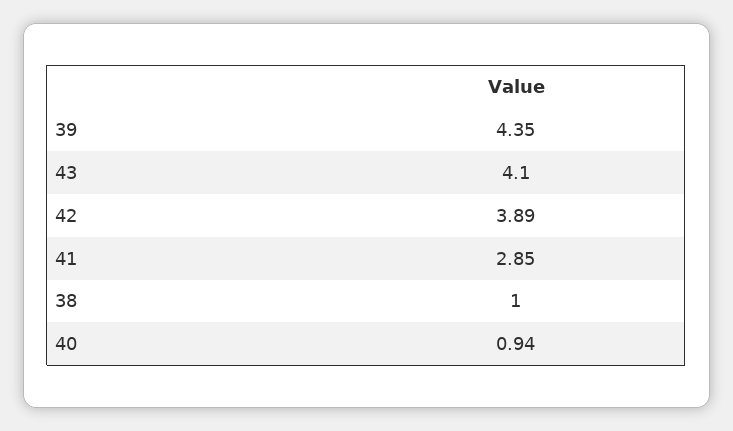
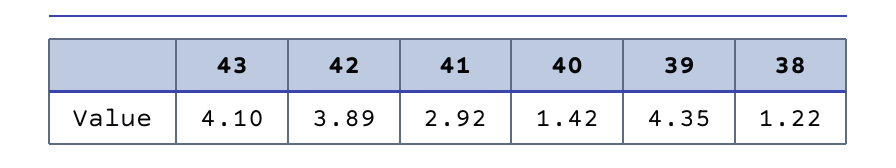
41: 2.85 -> 2.92
38: 1 -> 1.22
40: 0.94 -> 1.42

